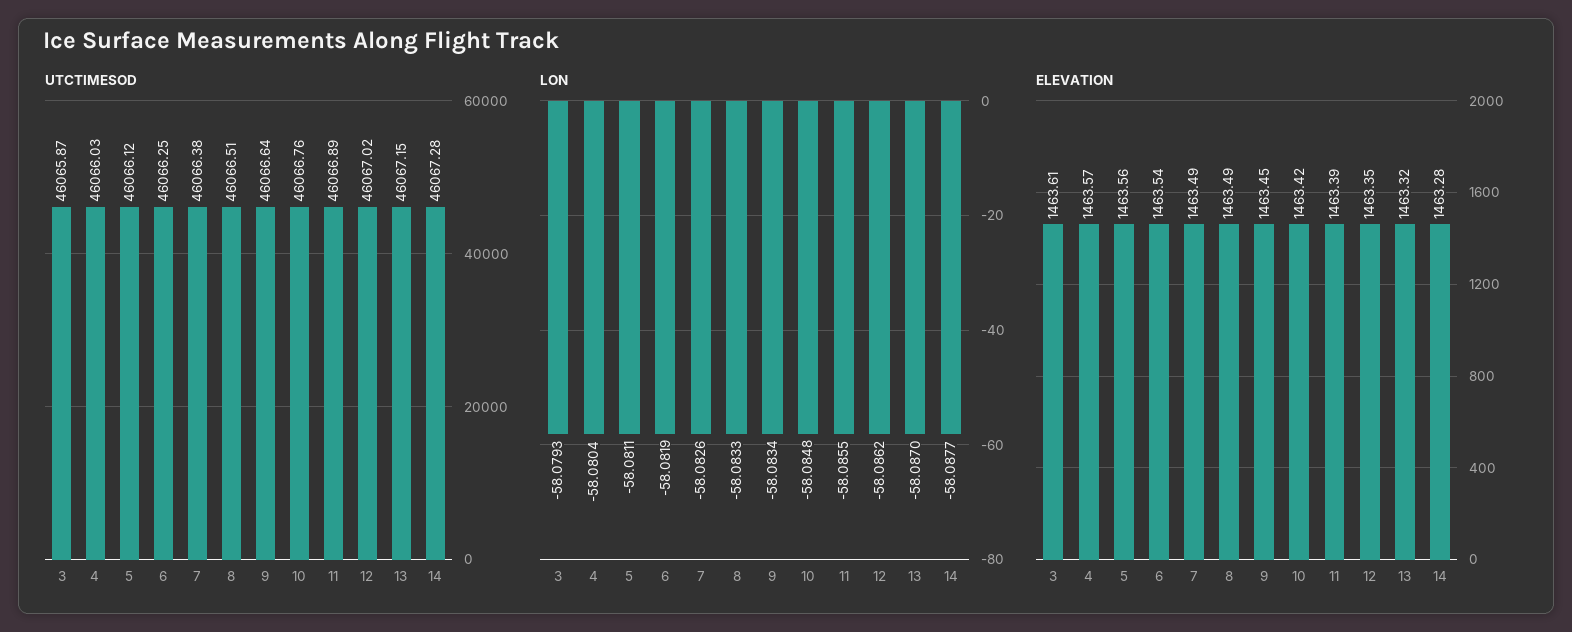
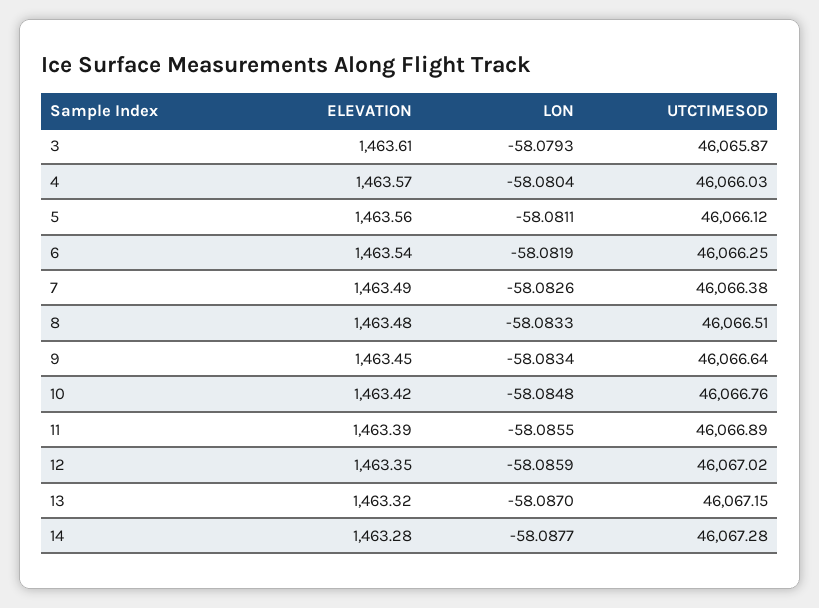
LON, 12: -58.0862 -> -58.0859
ELEVATION, 8: 1463.49 -> 1463.48

